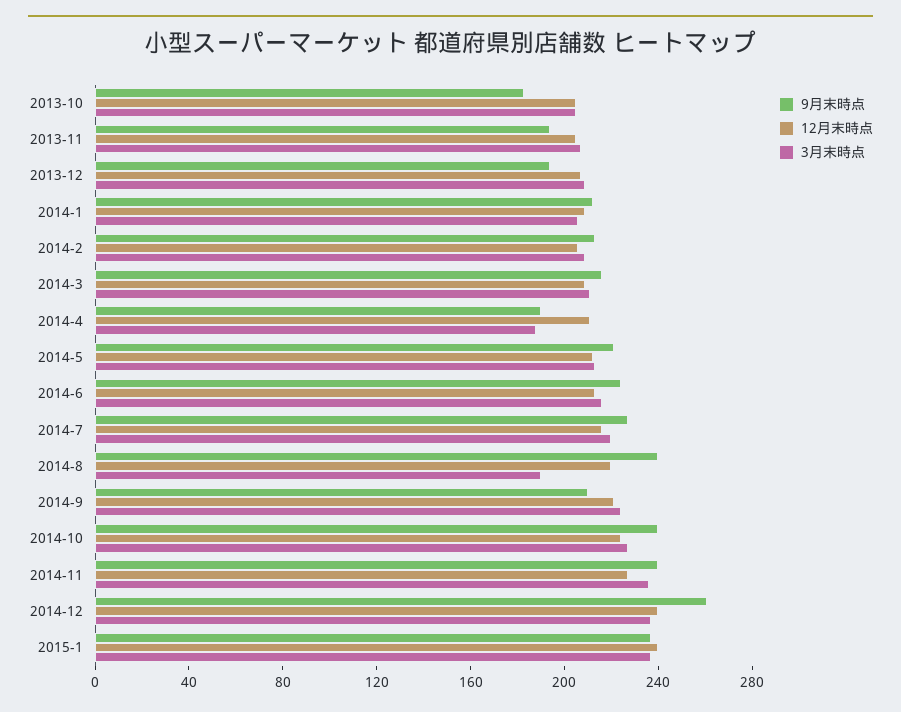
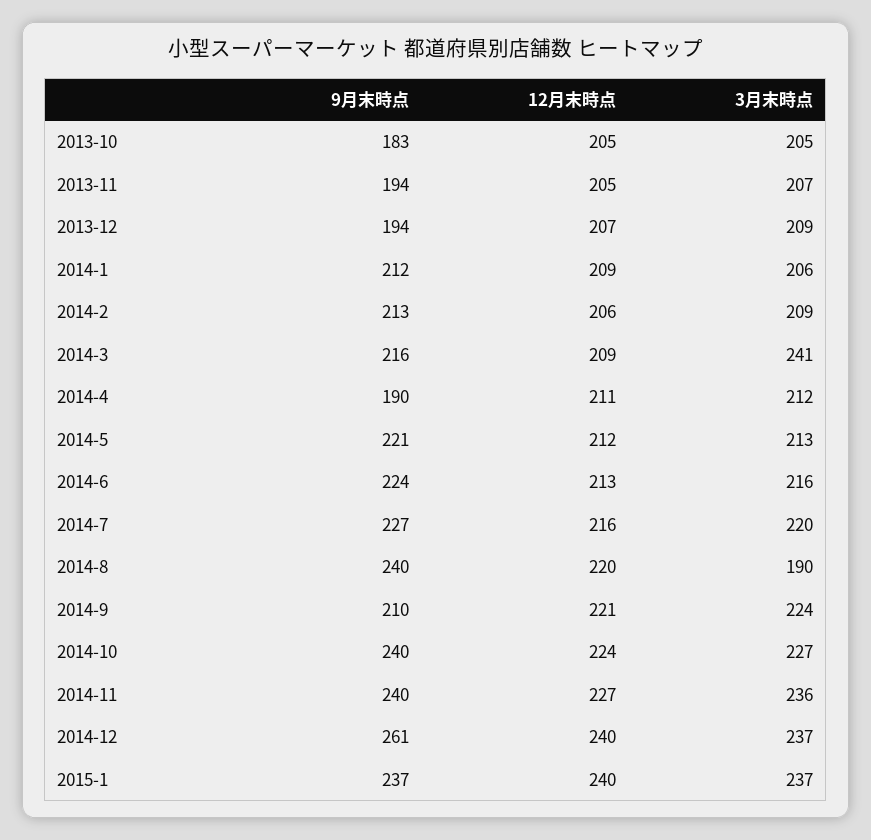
3月末時点, 2014-3: 210 -> 241
3月末時点, 2014-4: 190 -> 212

